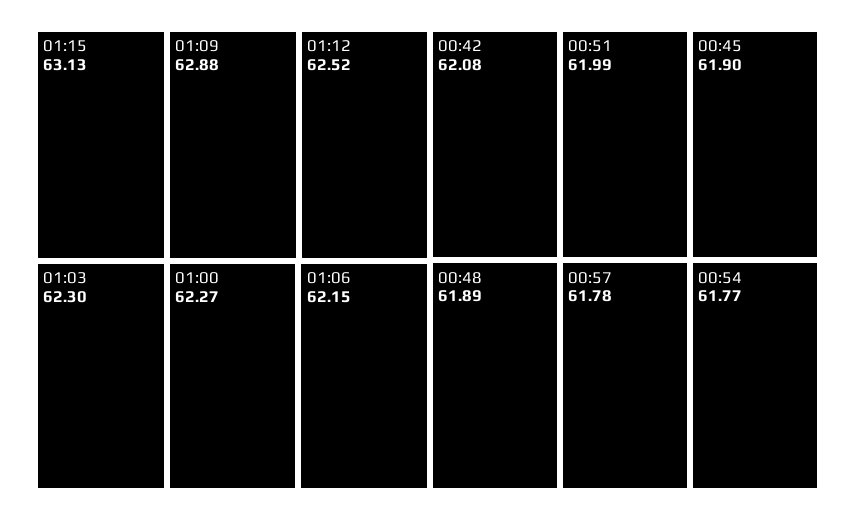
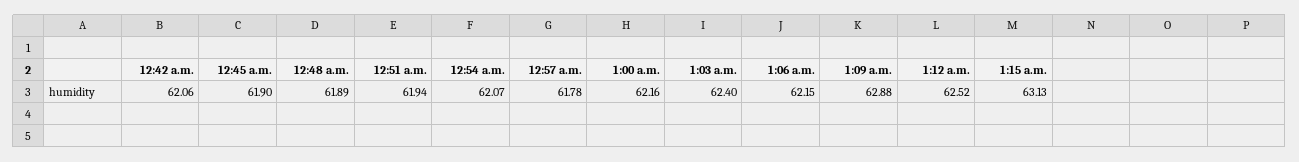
01:03: 62.3 -> 62.4
01:00: 62.27 -> 62.16
00:42: 62.08 -> 62.06
00:51: 61.99 -> 61.94
00:54: 61.77 -> 62.07

